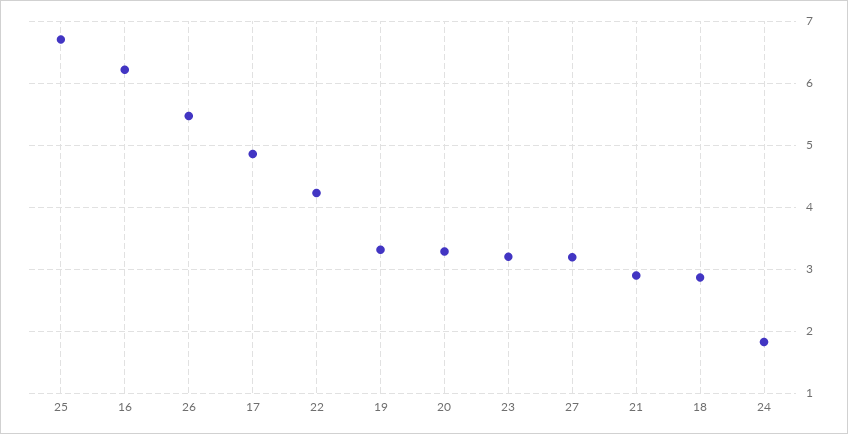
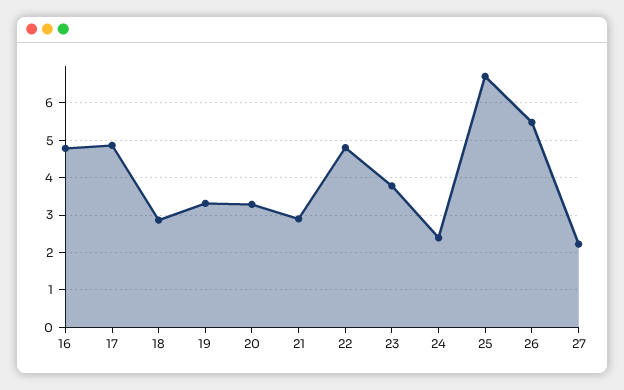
16: 6.2 -> 4.8
22: 4.2 -> 4.8
23: 3.2 -> 3.8
27: 3.2 -> 2.2
24: 1.8 -> 2.4

